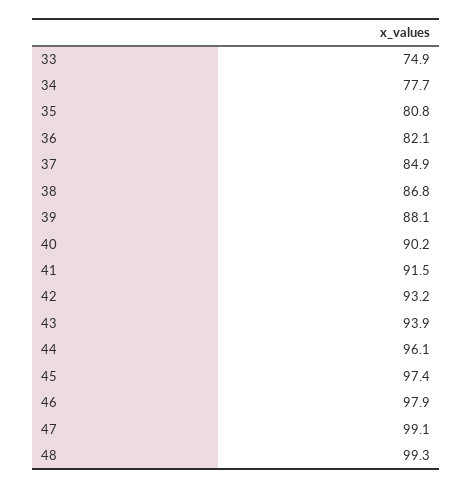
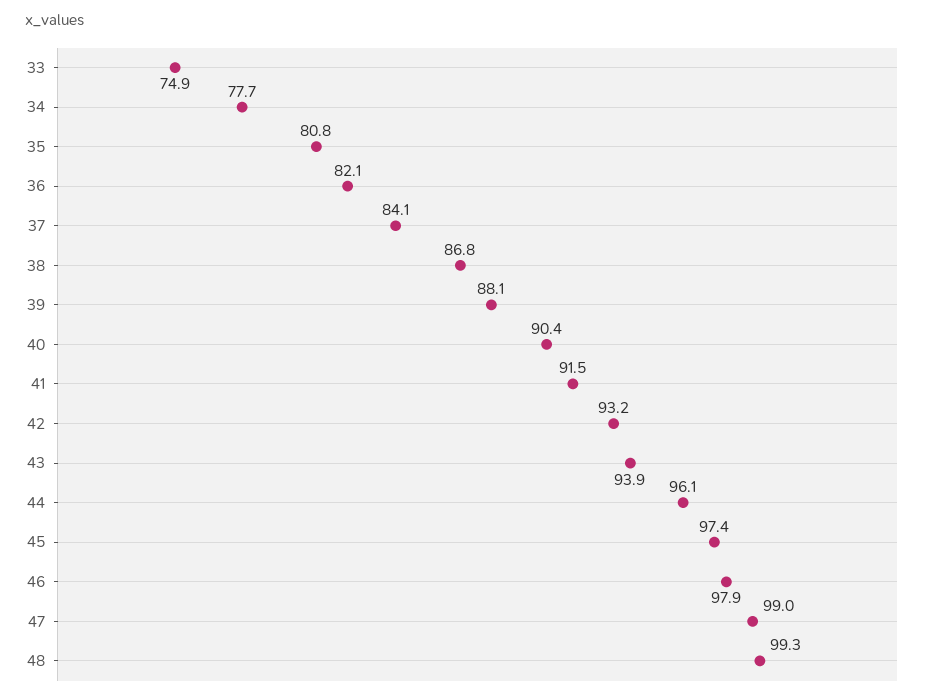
37: 84.9 -> 84.1
40: 90.2 -> 90.4
47: 99.1 -> 99

